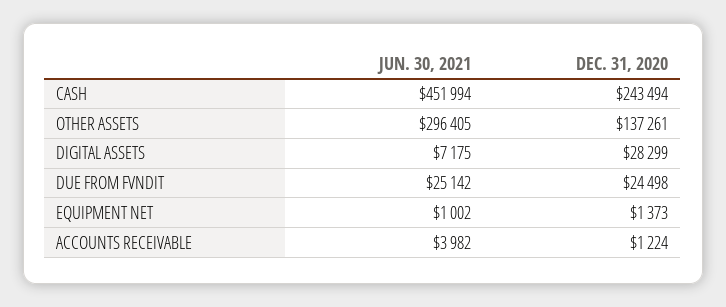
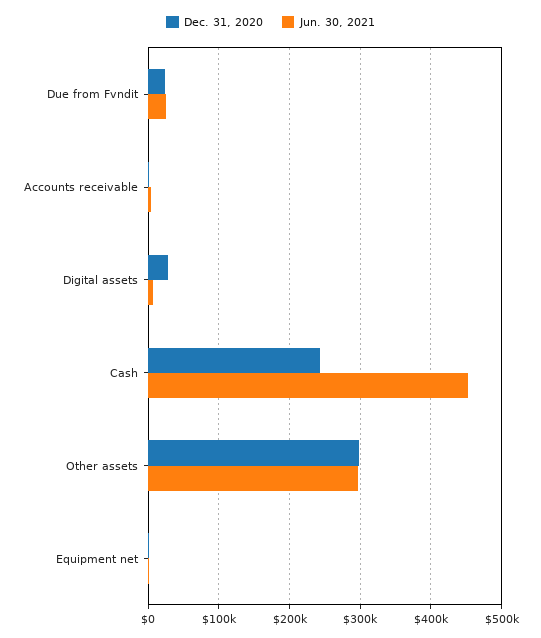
DEC. 31, 2020, OTHER ASSETS: 137261 -> 300000

